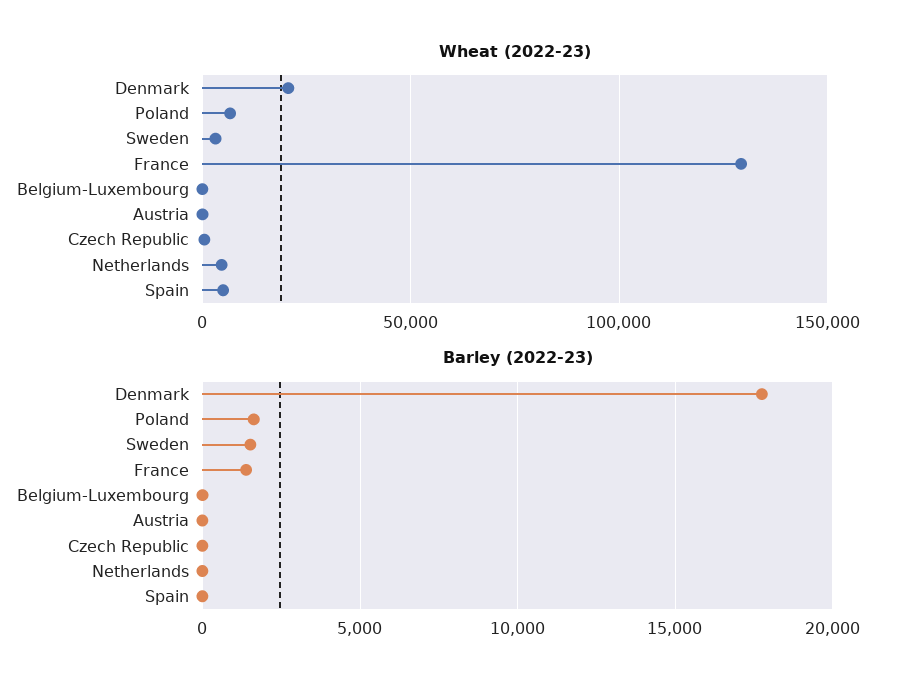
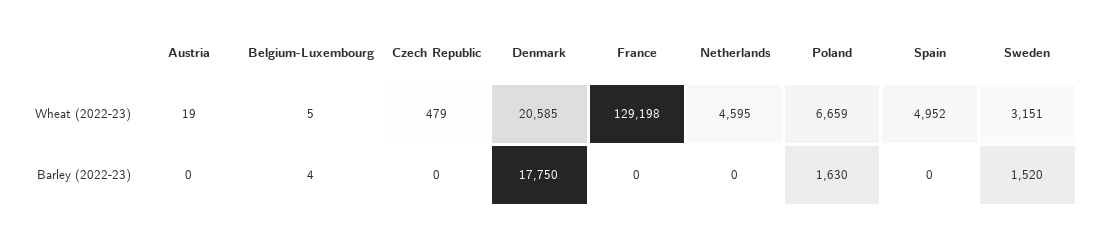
Barley (2022-23), France: 1500 -> 0

